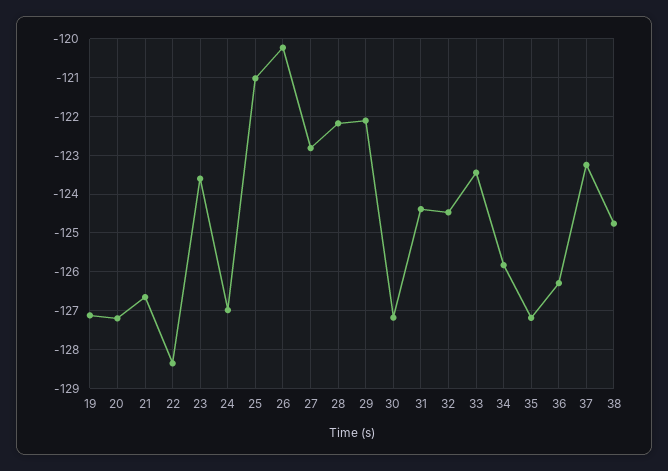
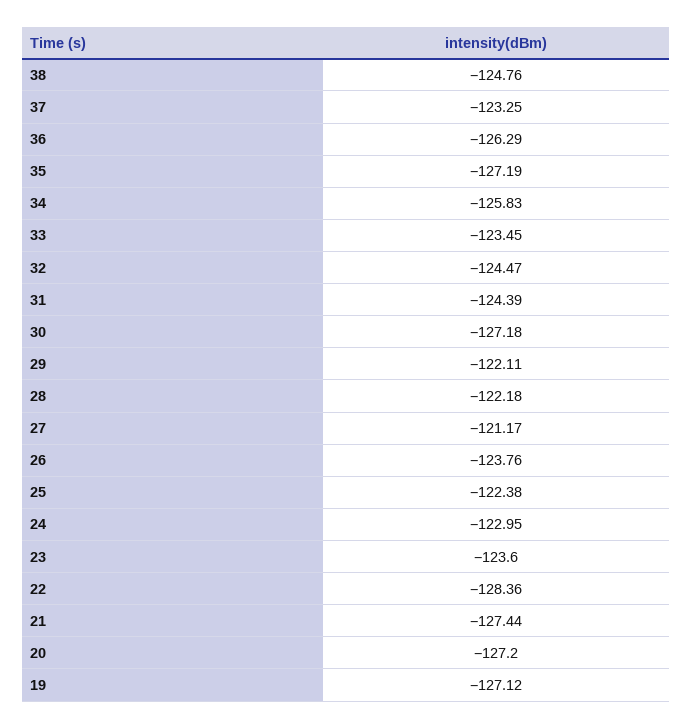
21: -126.6 -> -127.44
24: -127 -> -122.95
25: -121 -> -122.38
26: -120.2 -> -123.76
27: -122.8 -> -121.17

